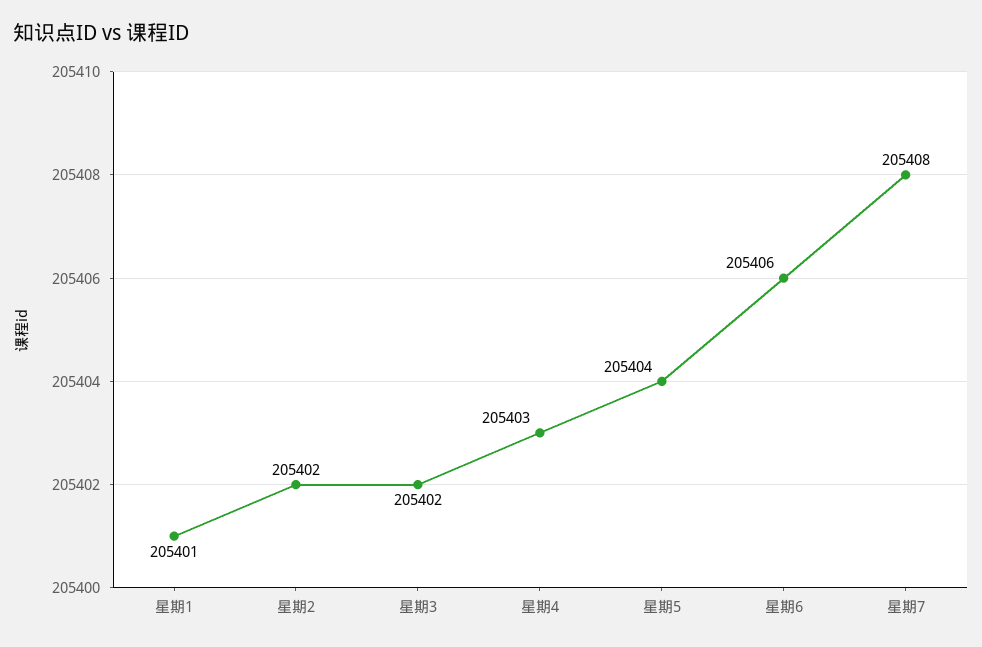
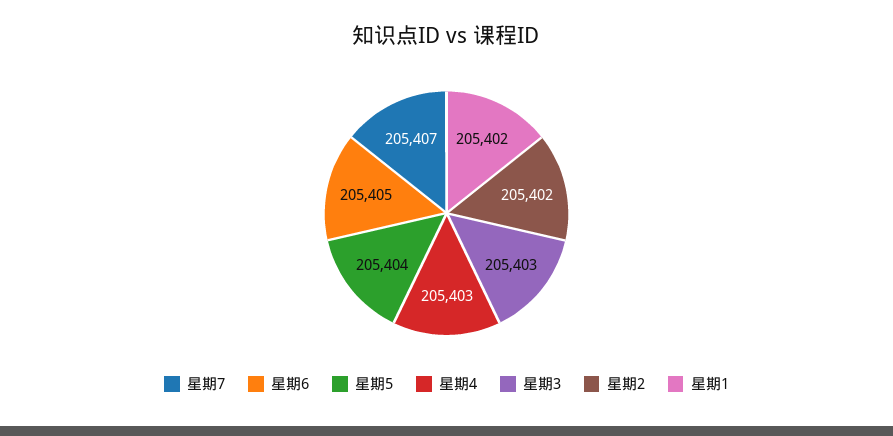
星期1: 205401 -> 205402
星期3: 205402 -> 205403
星期6: 205406 -> 205405
星期7: 205408 -> 205407

